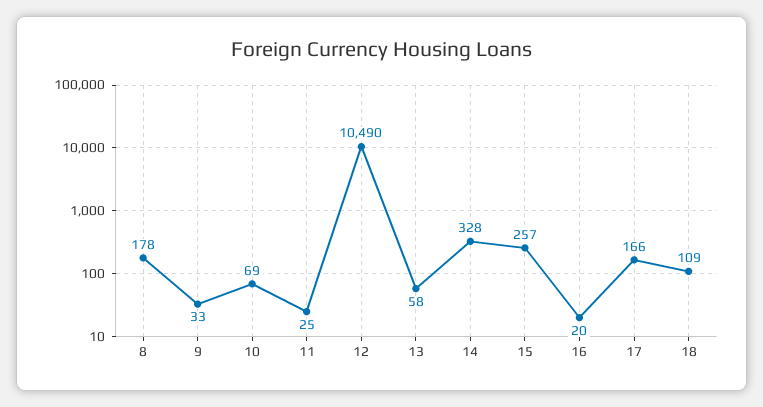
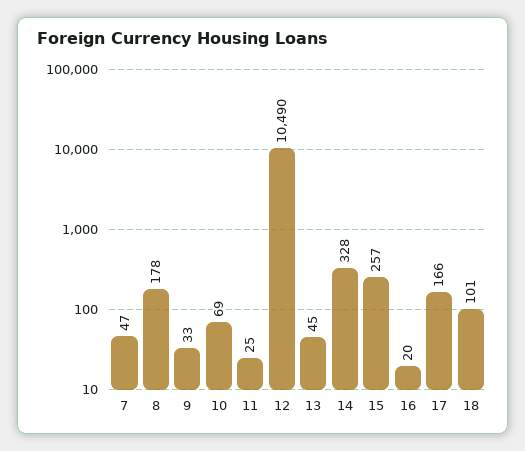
13: 58 -> 45
18: 109 -> 101
7: none -> 47

